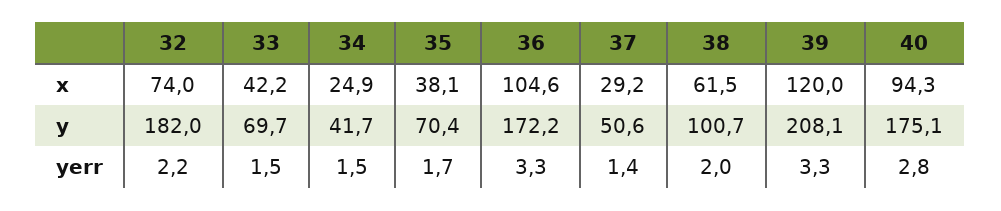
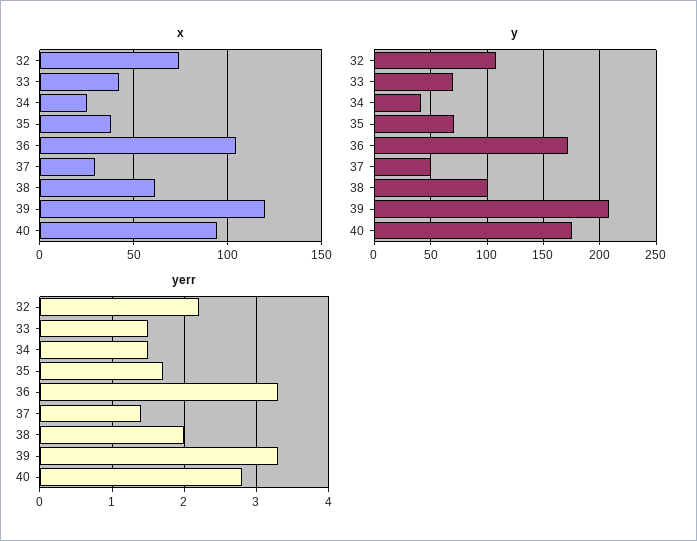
y, 32: 182 -> 110

